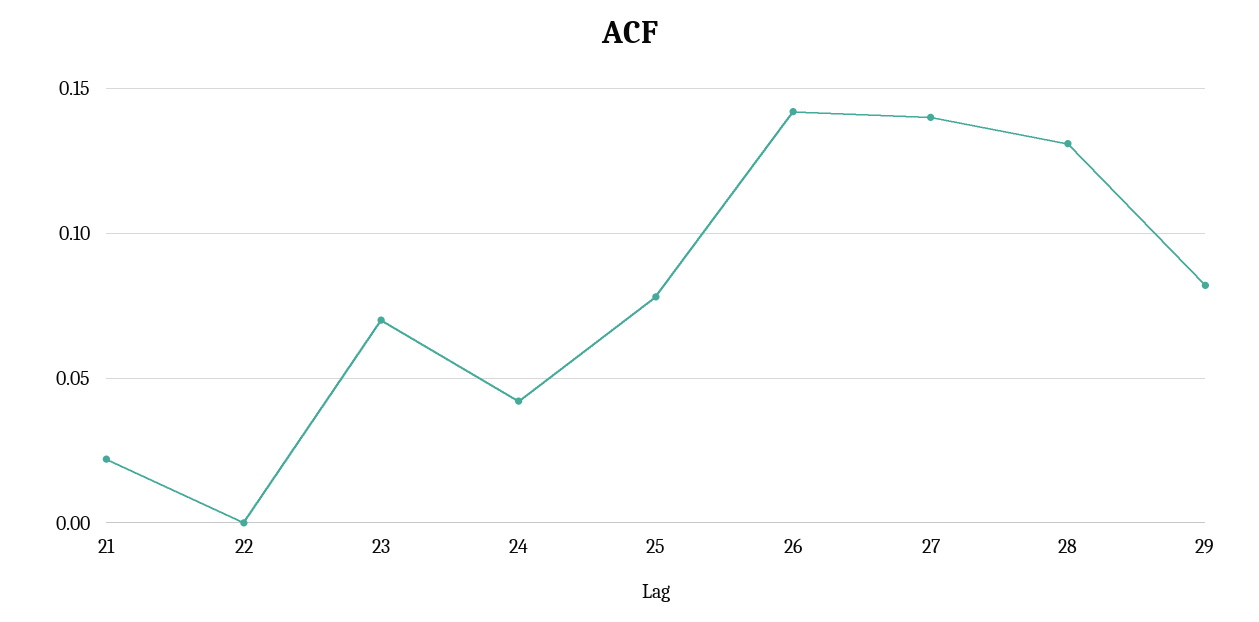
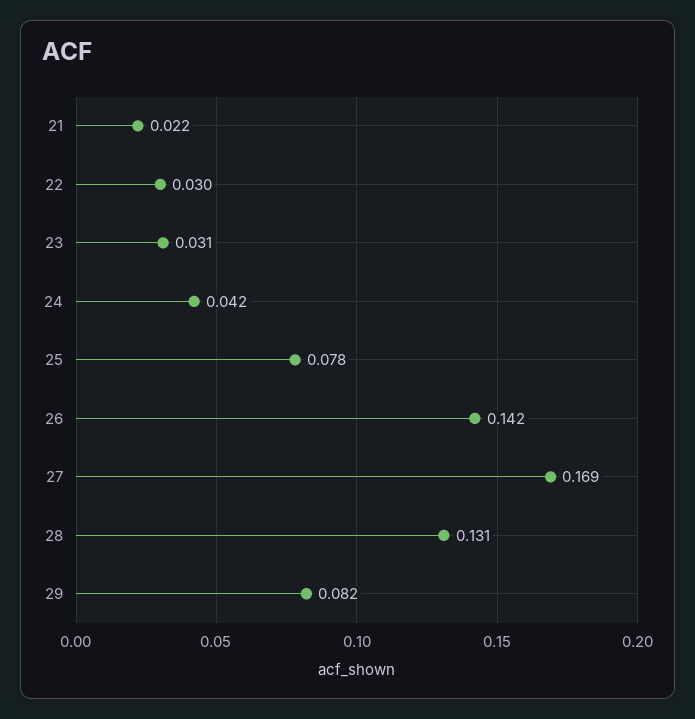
22: 0 -> 0.03
23: 0.07 -> 0.031
27: 0.14 -> 0.169

